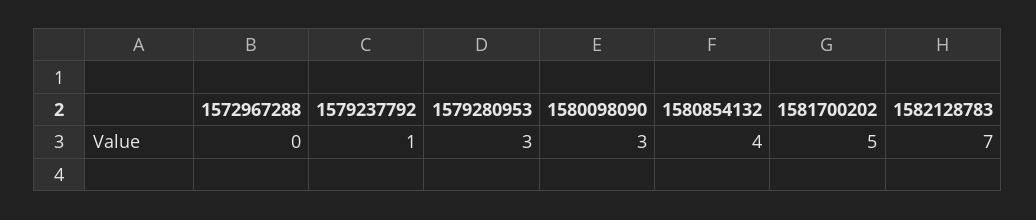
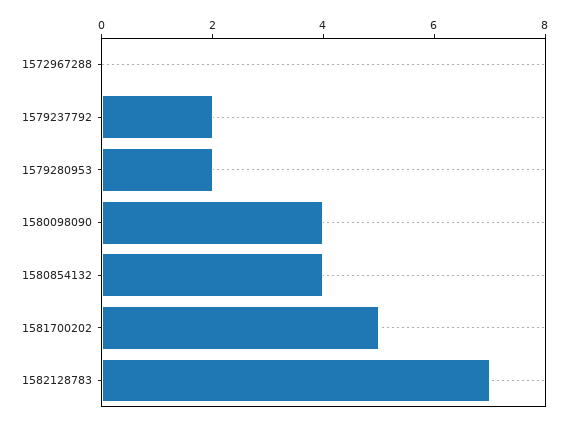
1579237792: 1 -> 2
1579280953: 3 -> 2
1580098090: 3 -> 4

